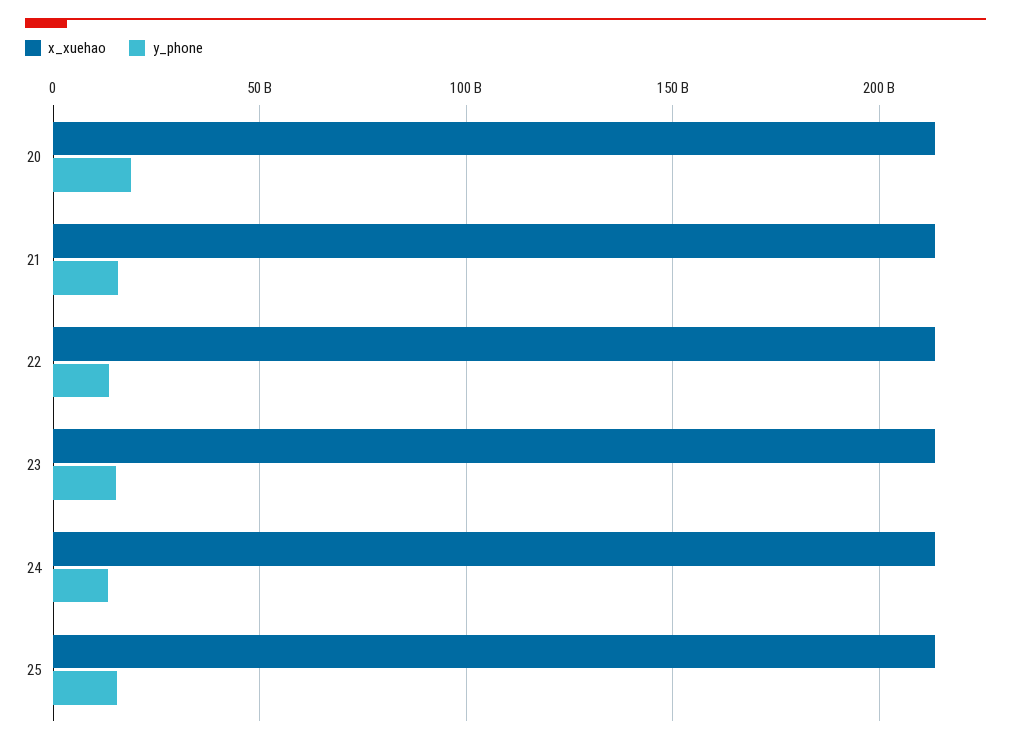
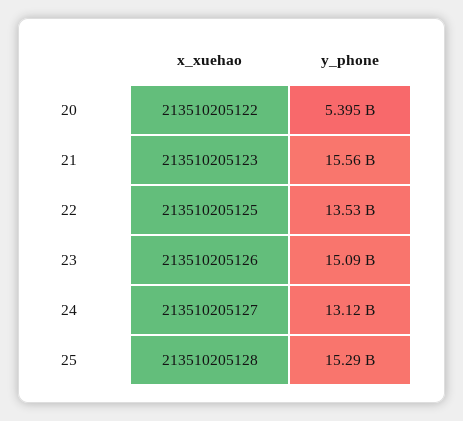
y_phone, 20: 20000000000 -> 5395000000

